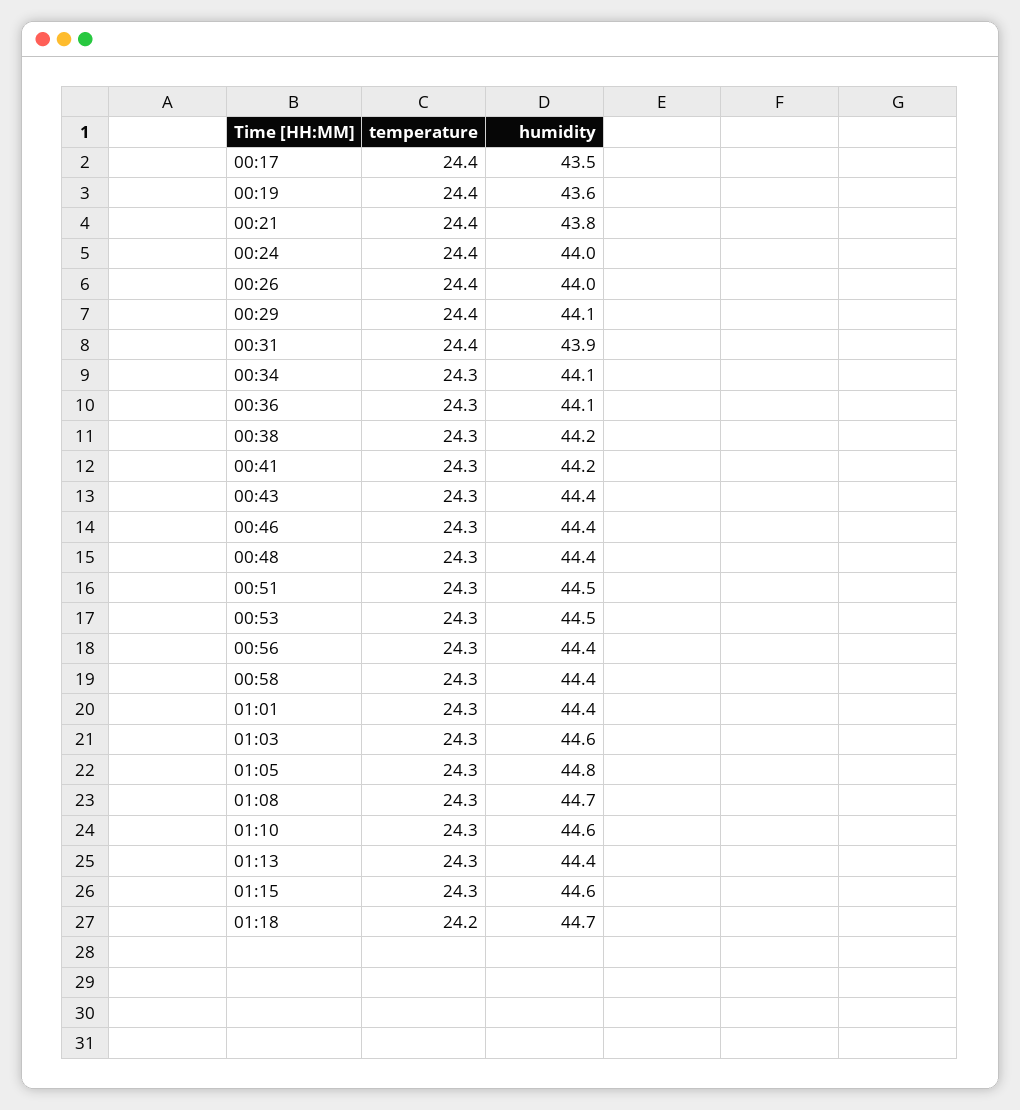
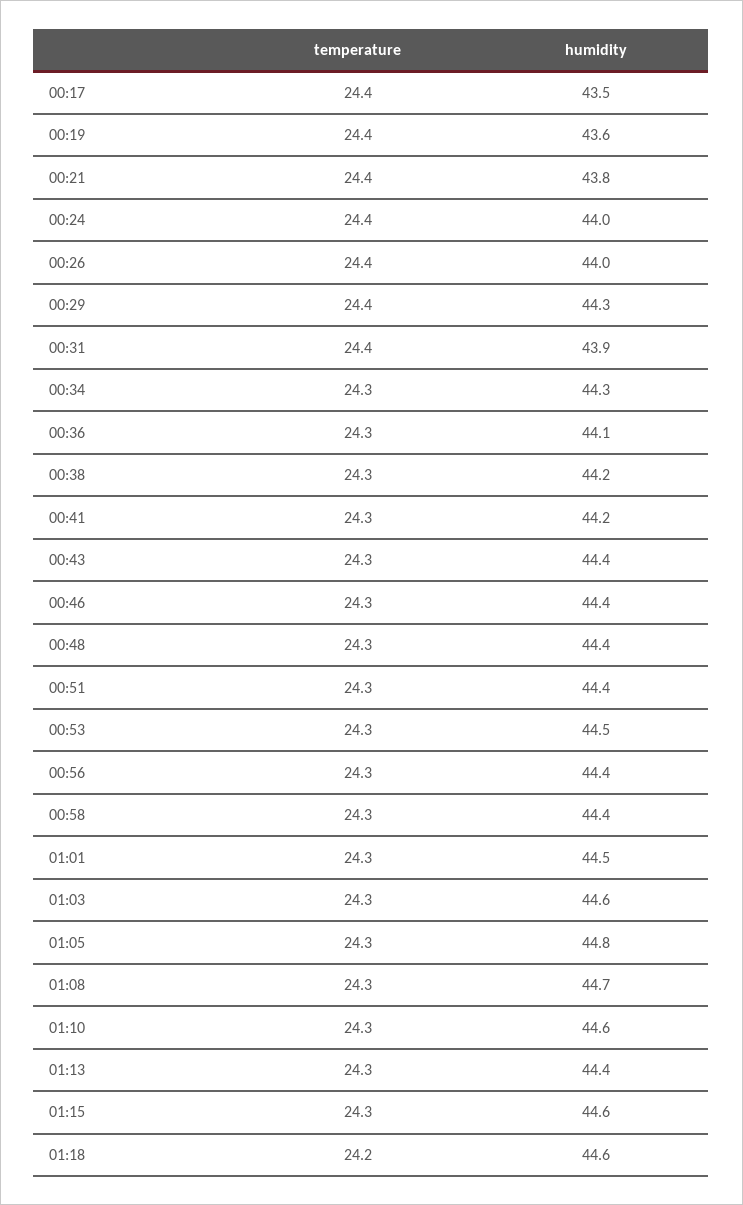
humidity, 00:29: 44.1 -> 44.3
humidity, 00:34: 44.1 -> 44.3
humidity, 00:51: 44.5 -> 44.4
humidity, 01:01: 44.4 -> 44.5
humidity, 01:18: 44.7 -> 44.6

